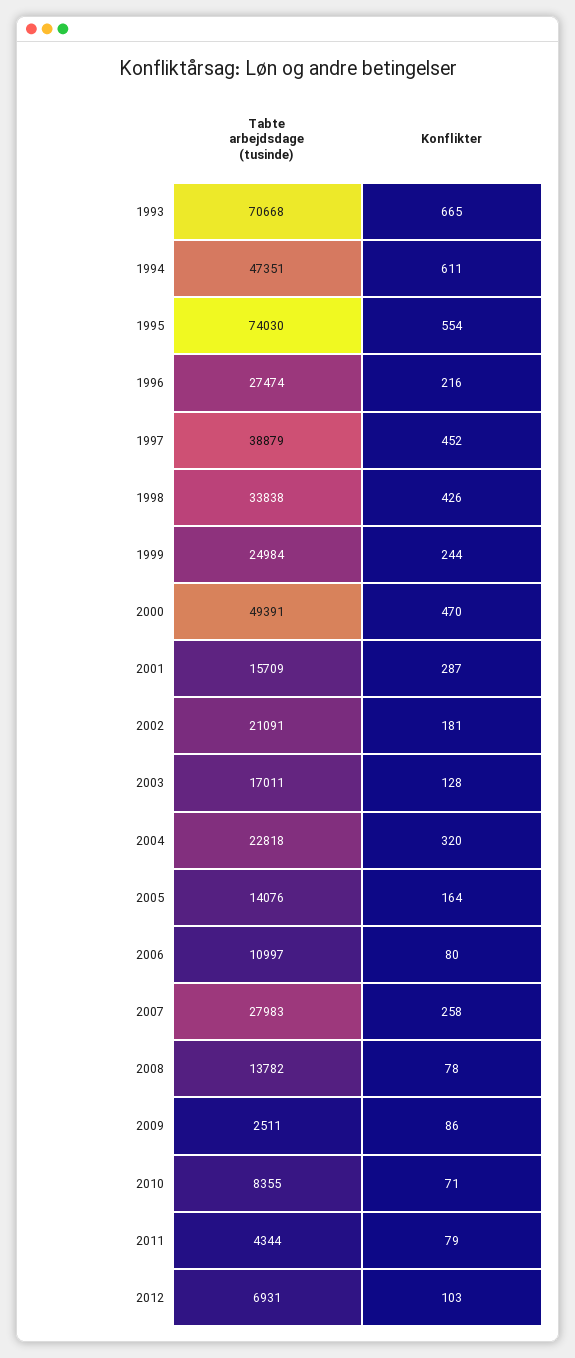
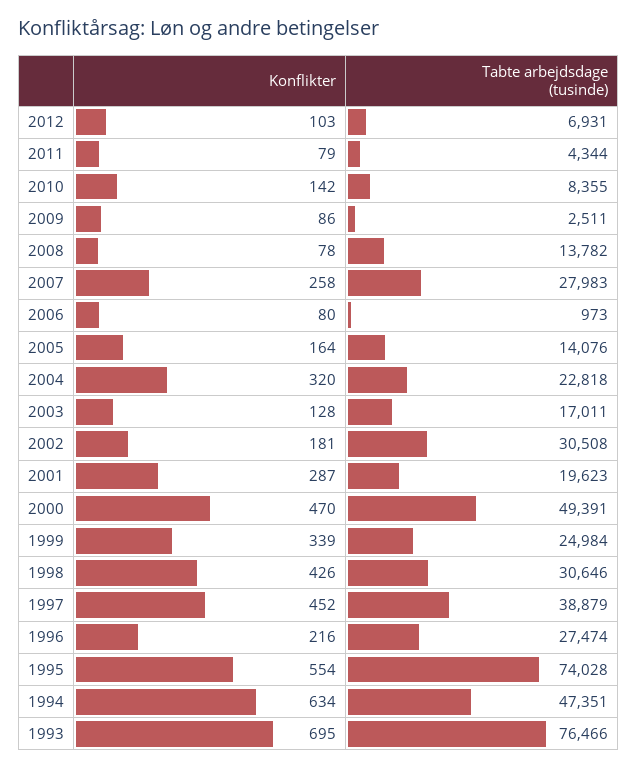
Tabte arbejdsdage (tusinde), 1993: 70668 -> 76466
Konflikter, 1993: 665 -> 695
Konflikter, 1994: 611 -> 634
Tabte arbejdsdage (tusinde), 1995: 74030 -> 74028
Tabte arbejdsdage (tusinde), 1998: 33838 -> 30646
Konflikter, 1999: 244 -> 339
Tabte arbejdsdage (tusinde), 2001: 15709 -> 19623
Tabte arbejdsdage (tusinde), 2002: 21091 -> 30508
Tabte arbejdsdage (tusinde), 2006: 10997 -> 973
Konflikter, 2010: 71 -> 142

